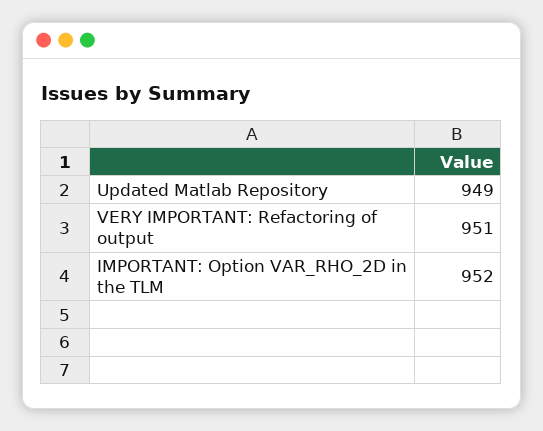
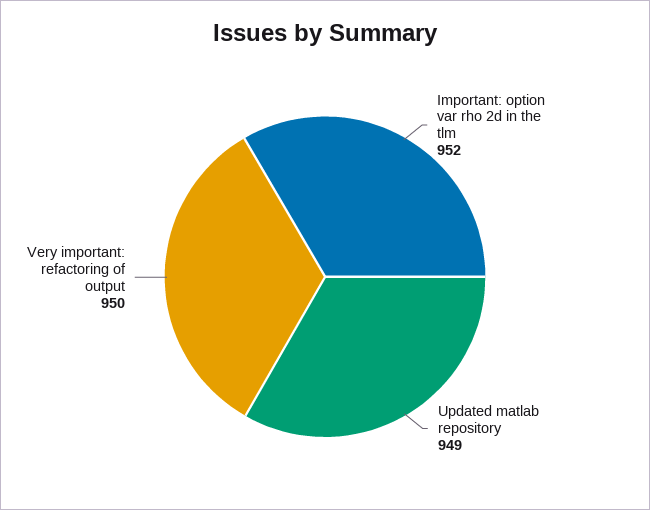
VERY IMPORTANT: Refactoring of output: 951 -> 950

